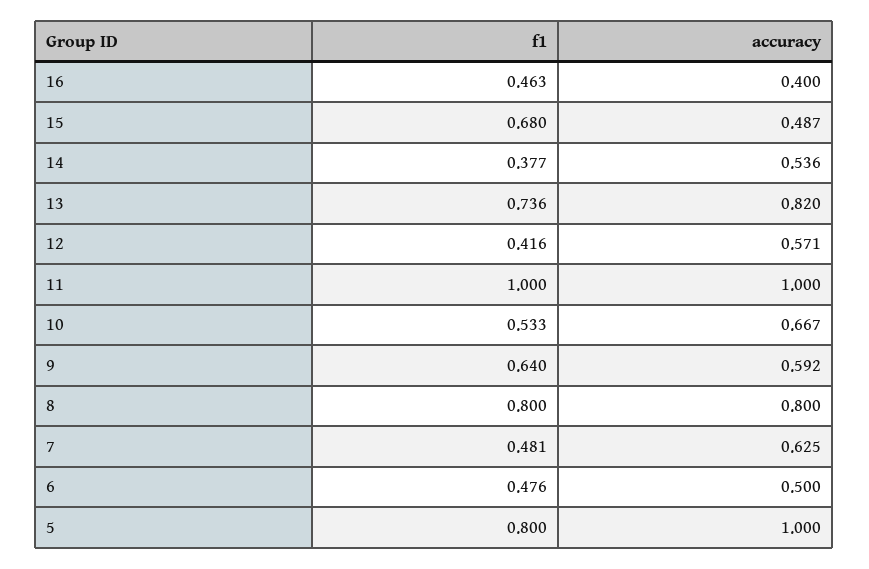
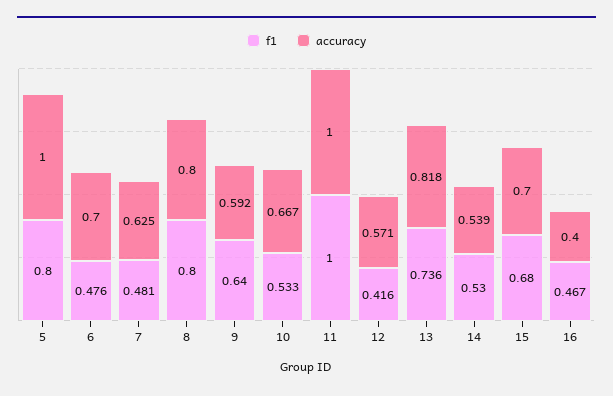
f1, 16: 0.463 -> 0.467
accuracy, 15: 0.487 -> 0.7
f1, 14: 0.377 -> 0.53
accuracy, 14: 0.536 -> 0.539
accuracy, 13: 0.82 -> 0.818
accuracy, 6: 0.5 -> 0.7

